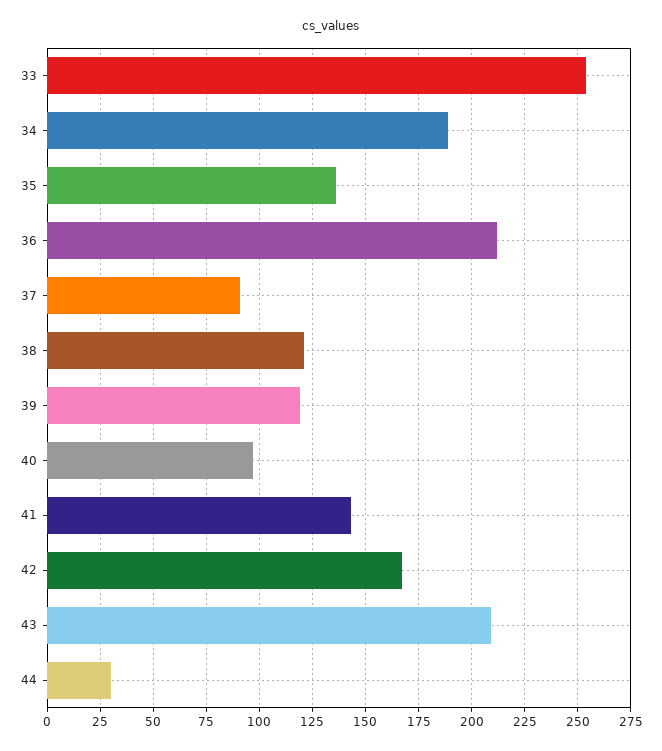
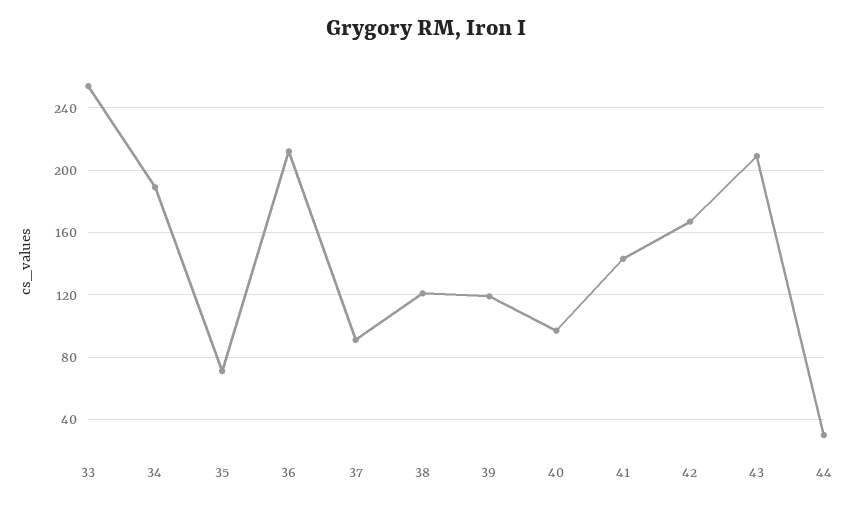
35: 135 -> 70

